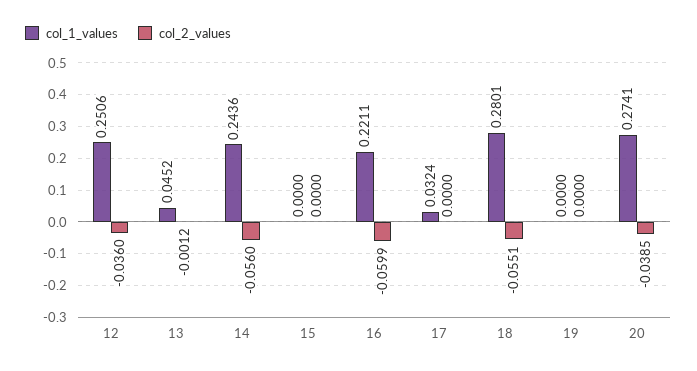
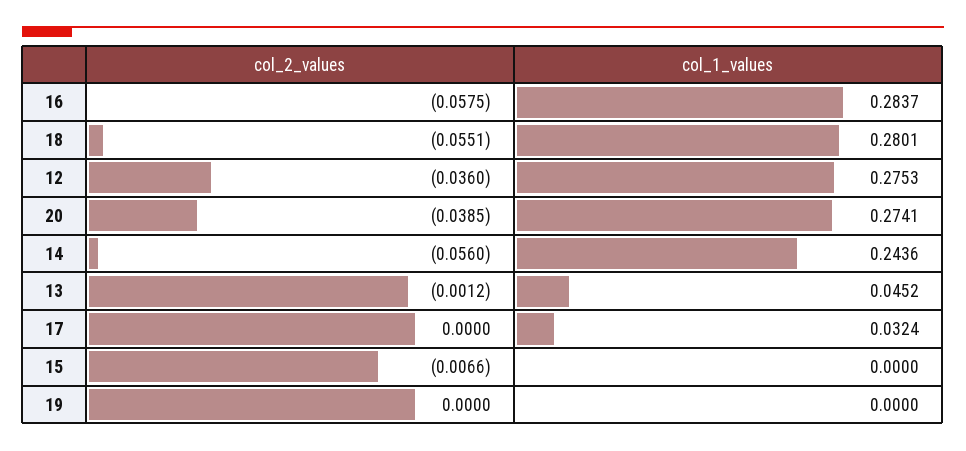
col_1_values, 12: 0.2506 -> 0.2753
col_2_values, 15: 0 -> -0.0066
col_1_values, 16: 0.2211 -> 0.2837
col_2_values, 16: -0.0599 -> -0.0575

